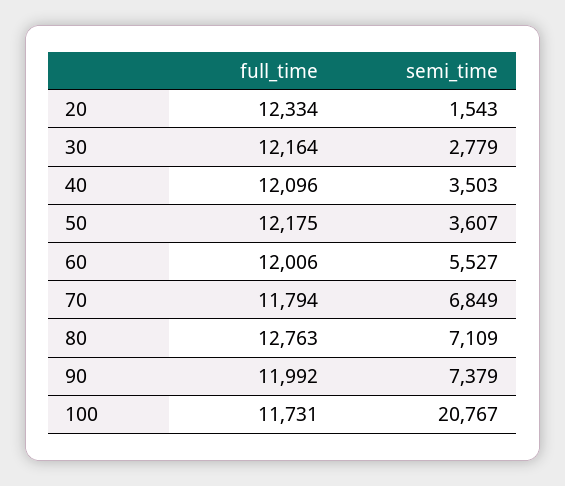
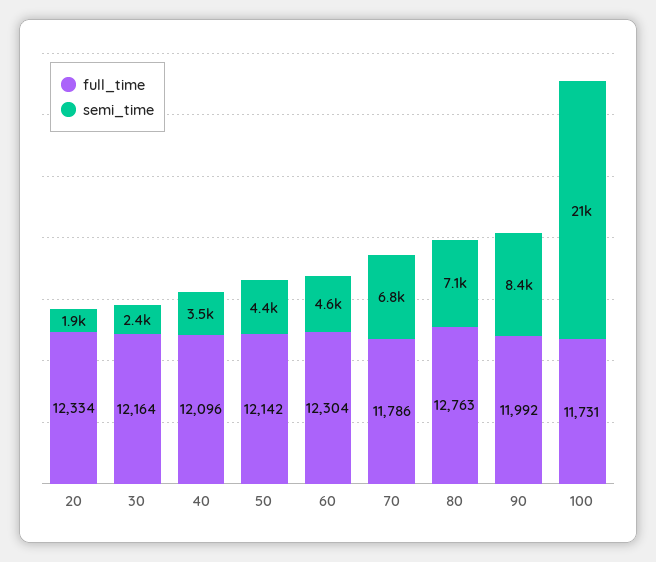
semi_time, 20: 1543 -> 1900
semi_time, 30: 2779 -> 2400
full_time, 50: 12175 -> 12142
semi_time, 50: 3607 -> 4400
full_time, 60: 12006 -> 12304
semi_time, 60: 5527 -> 4600
full_time, 70: 11794 -> 11786
semi_time, 90: 7379 -> 8400

